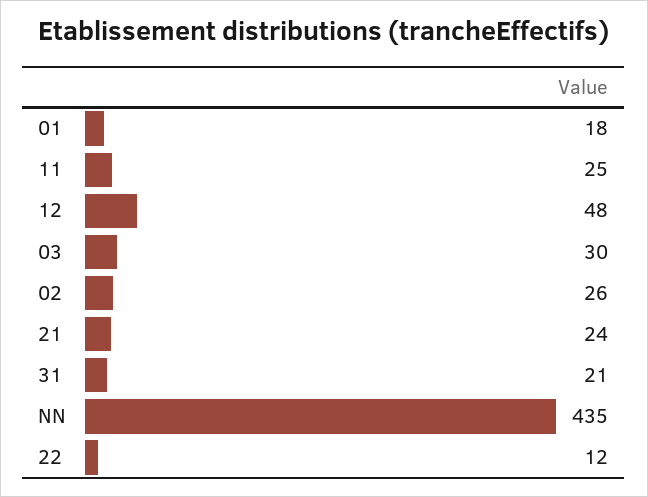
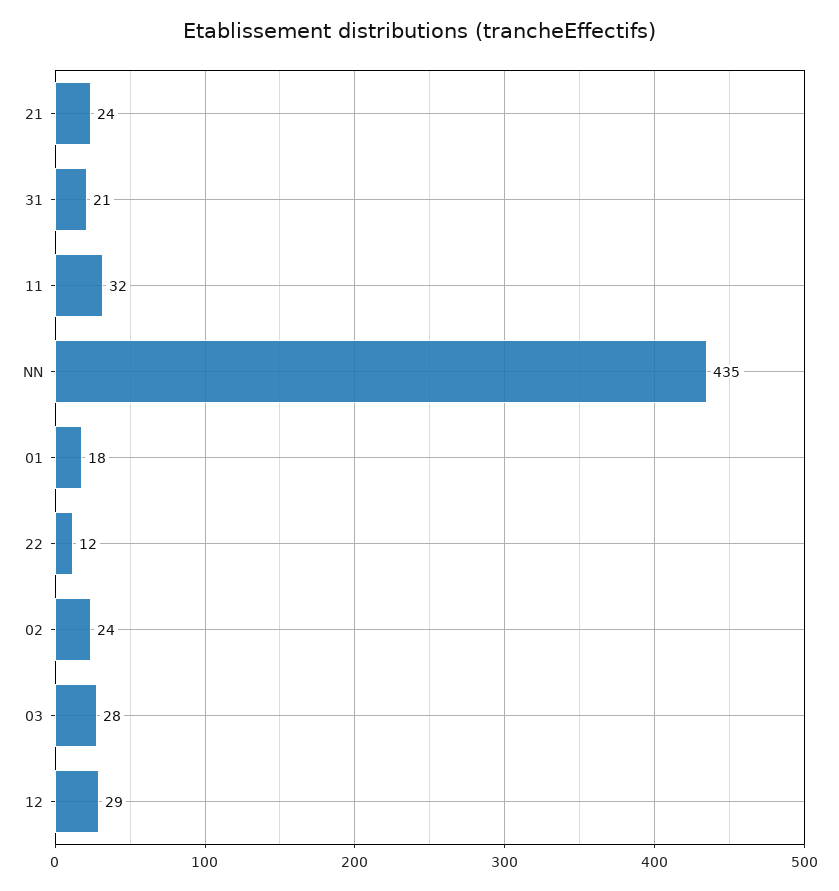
11: 25 -> 32
12: 48 -> 29
03: 30 -> 28
02: 26 -> 24

